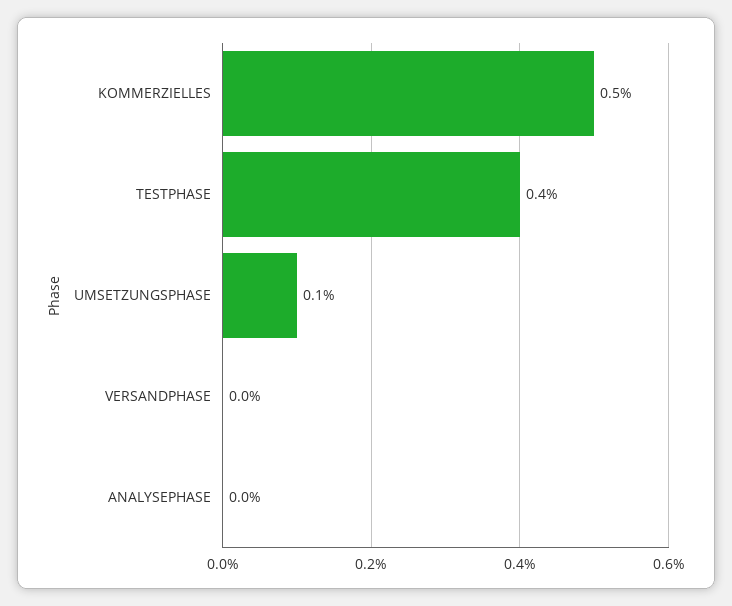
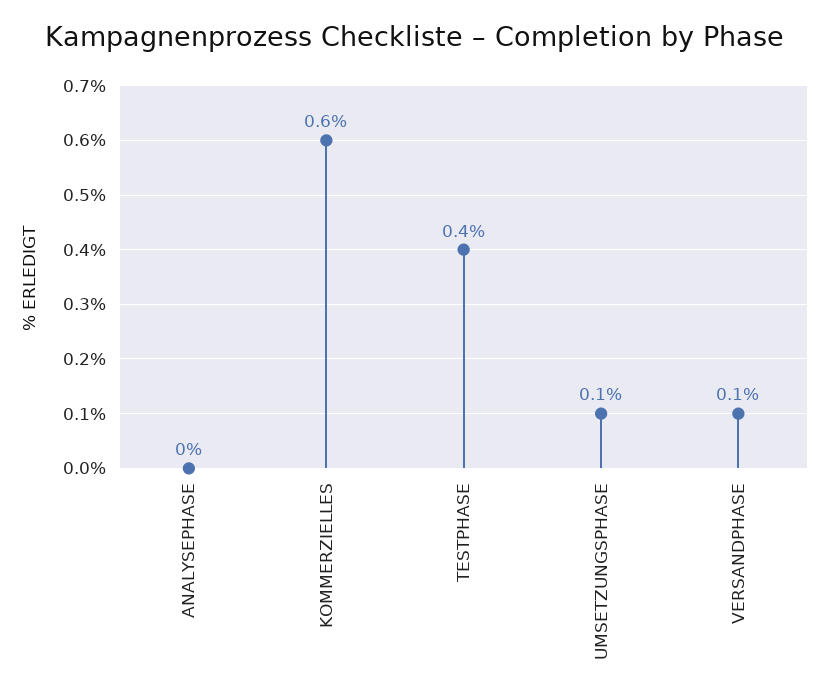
KOMMERZIELLES: 0.5 -> 0.6
VERSANDPHASE: 0 -> 0.1

